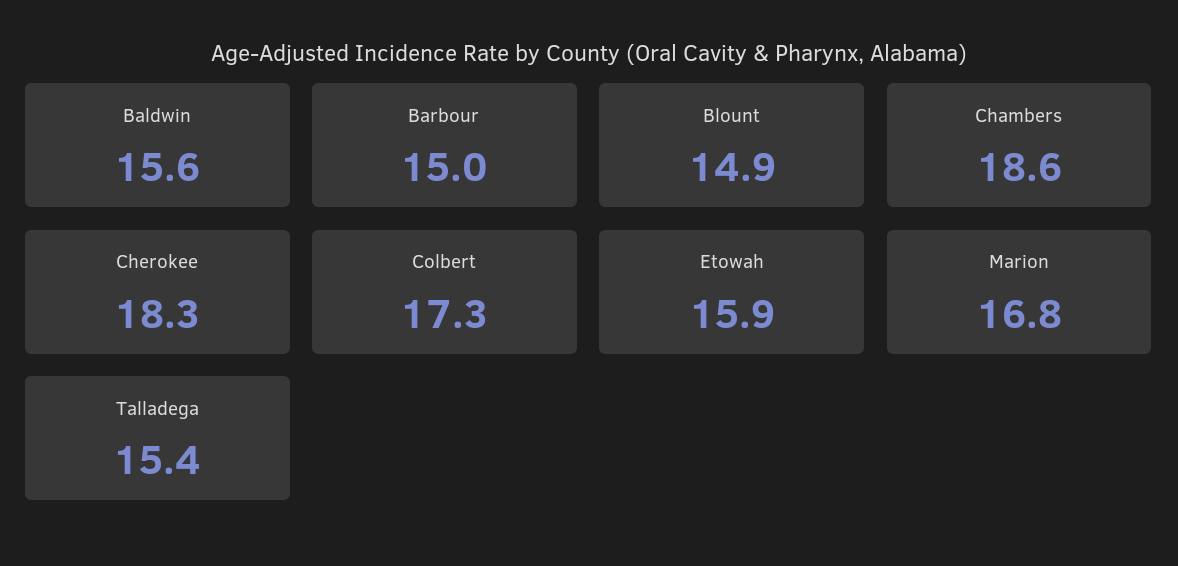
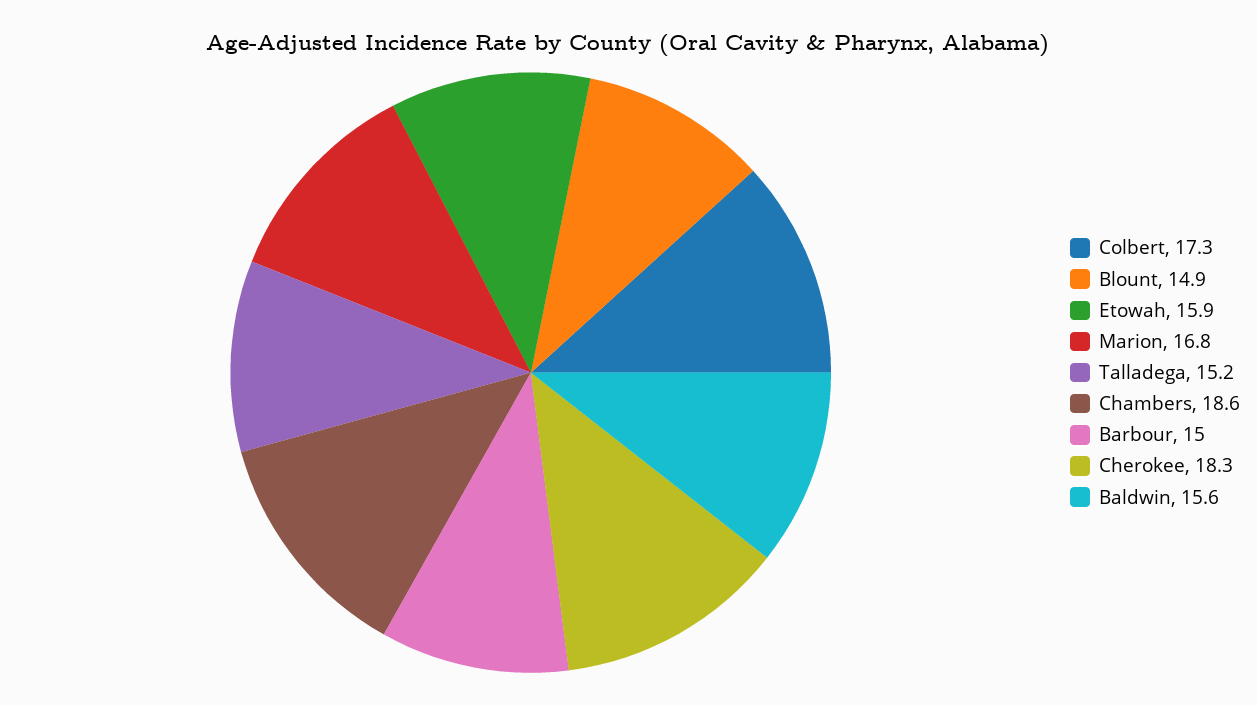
Talladega: 15.4 -> 15.2

